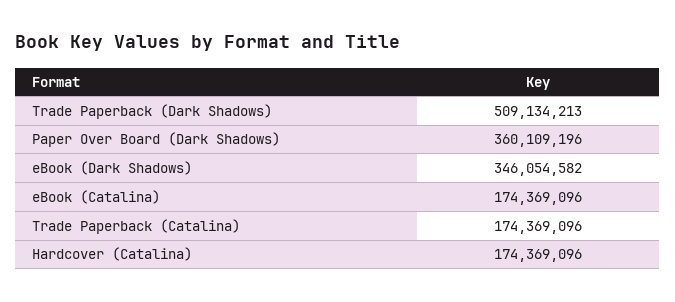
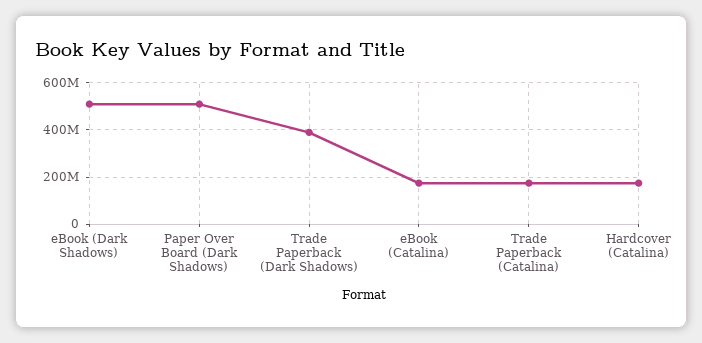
Trade Paperback (Dark Shadows): 509134213 -> 400000000
Paper Over Board (Dark Shadows): 360109196 -> 500000000
eBook (Dark Shadows): 346054582 -> 500000000

